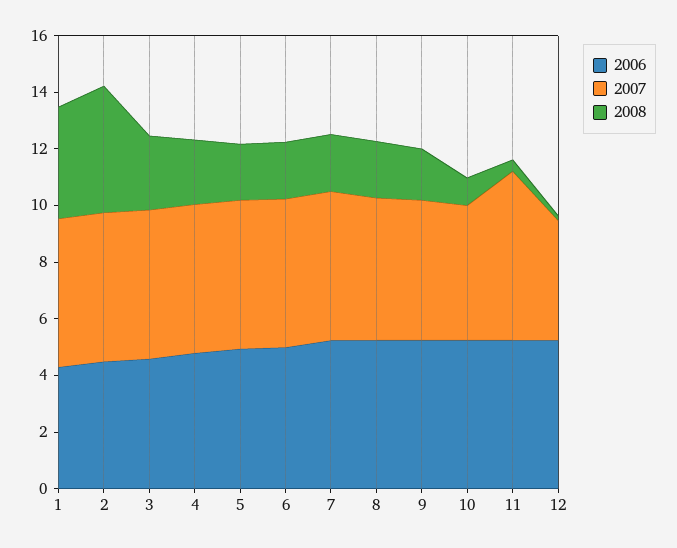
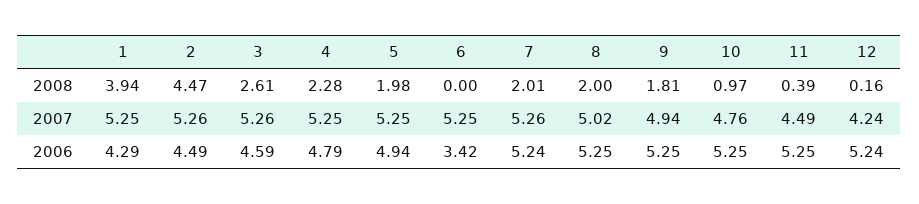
2006, 6: 5 -> 3.42
2008, 6: 2 -> 0
2007, 11: 6 -> 4.49

